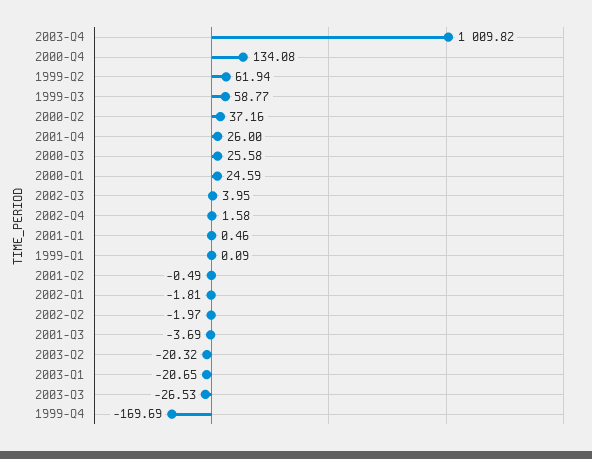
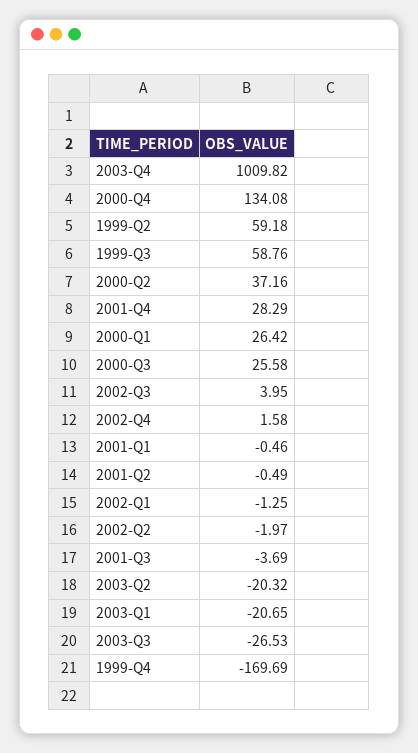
1999-Q2: 61.94 -> 59.18
1999-Q3: 58.77 -> 58.76
2001-Q4: 26 -> 28.29
2000-Q1: 24.59 -> 26.42
2001-Q1: 0.46 -> -0.46
1999-Q1: 0.09 -> none
2002-Q1: -1.81 -> -1.25

